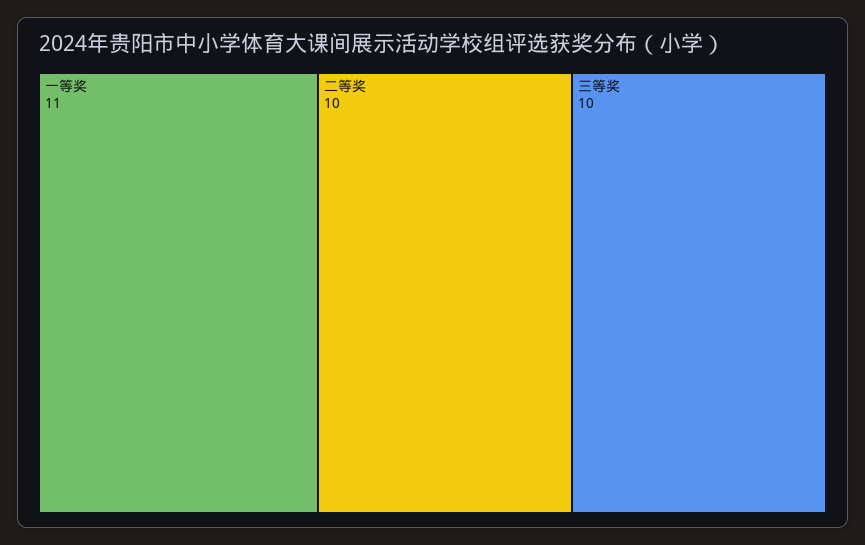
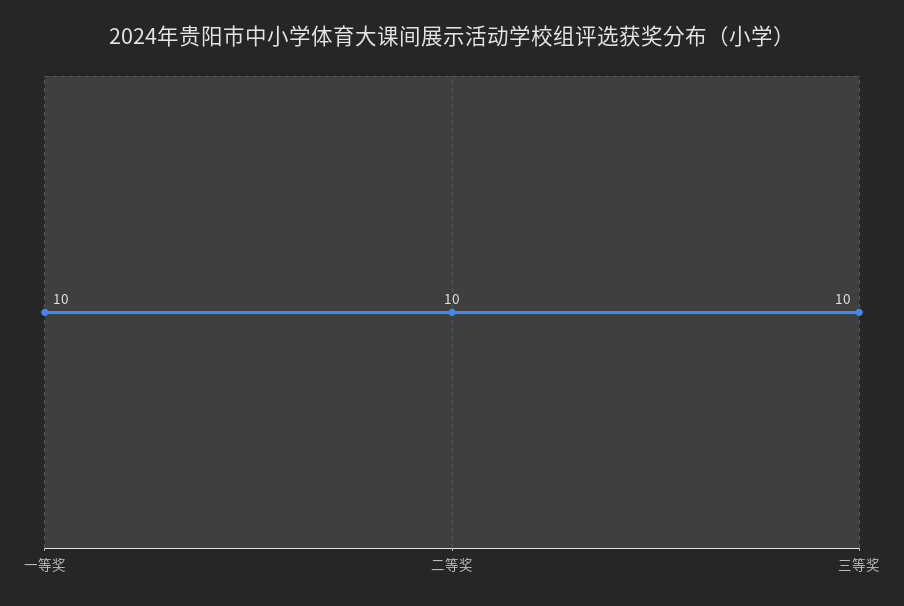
一等奖: 11 -> 10

